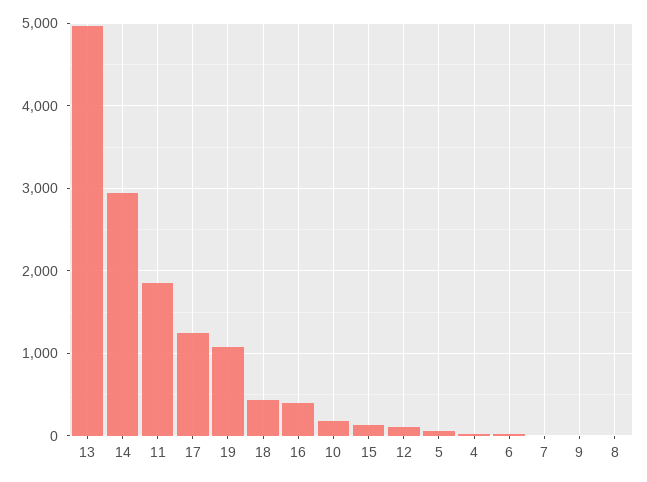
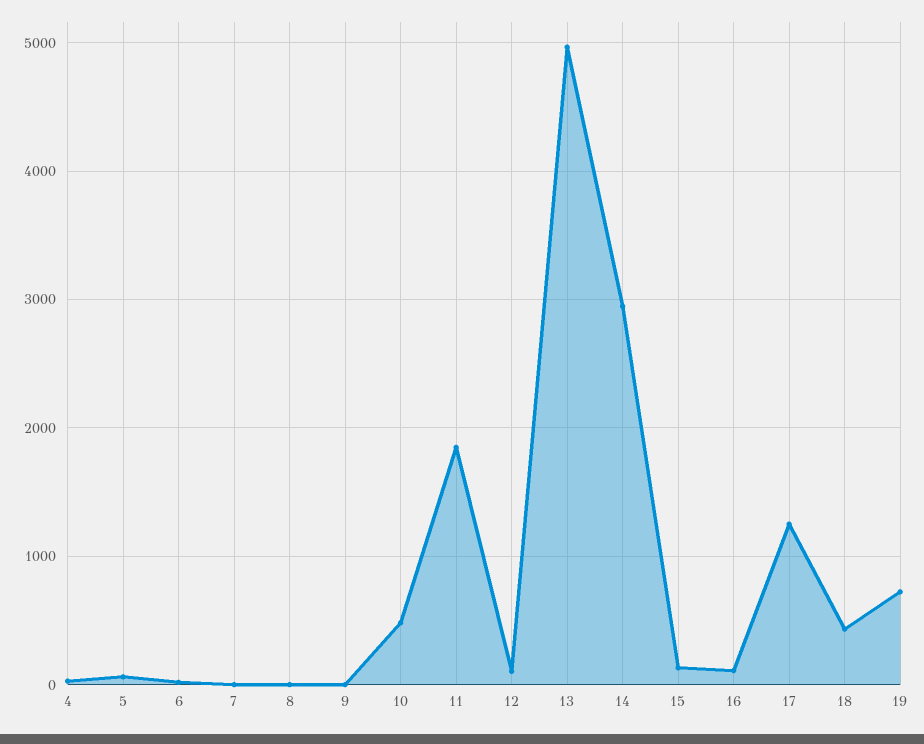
19: 1100 -> 700
16: 400 -> 100
10: 200 -> 500

